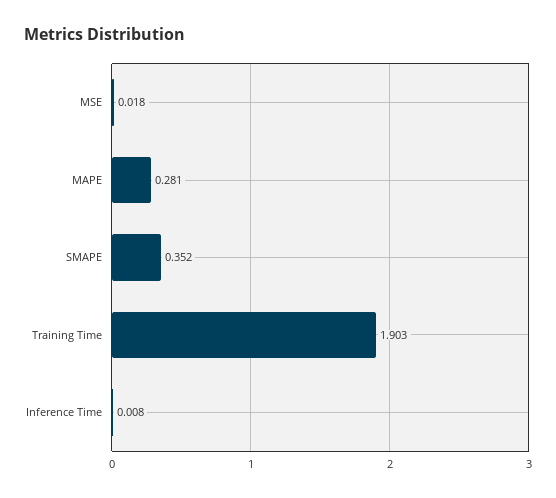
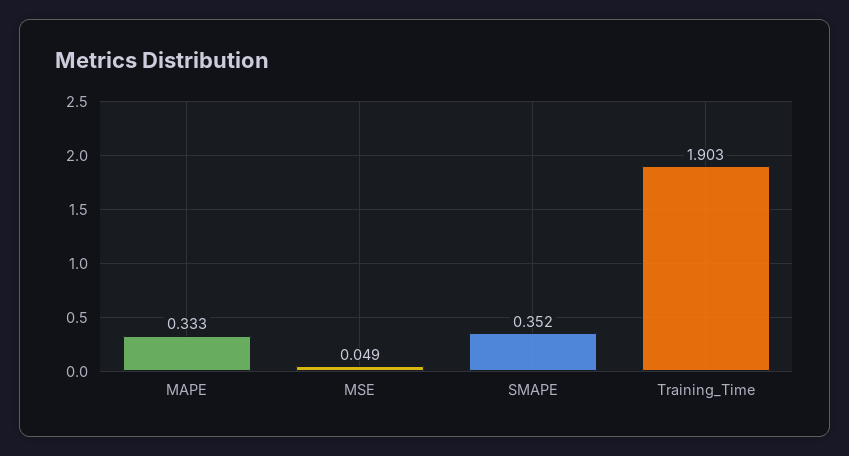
MSE: 0.018 -> 0.049
MAPE: 0.281 -> 0.333
Inference Time: 0.008 -> none

